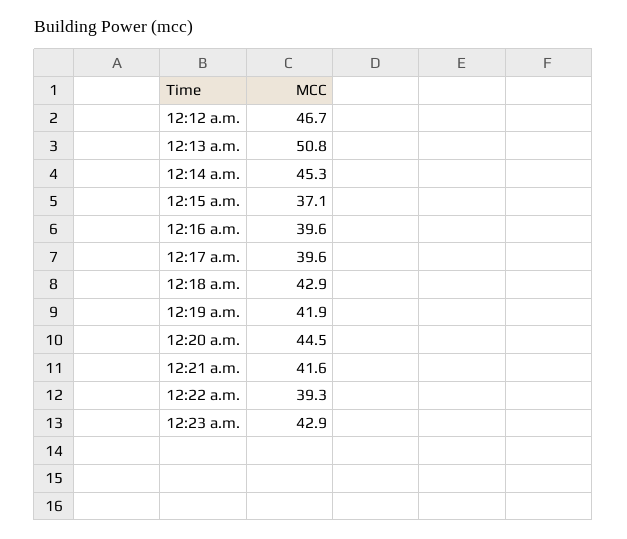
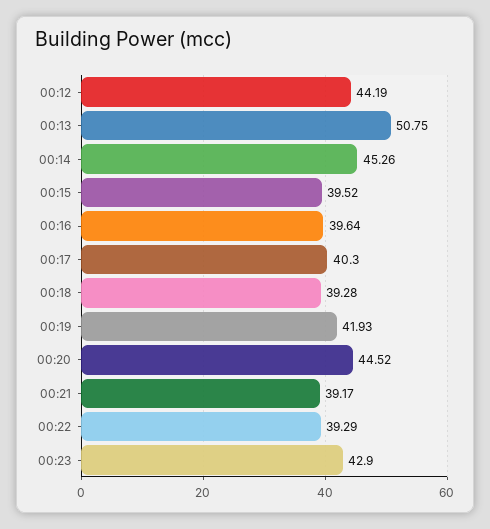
12:12 a.m.: 46.7 -> 44.19
12:15 a.m.: 37.1 -> 39.52
12:17 a.m.: 39.6 -> 40.3
12:18 a.m.: 42.9 -> 39.28
12:21 a.m.: 41.6 -> 39.17

